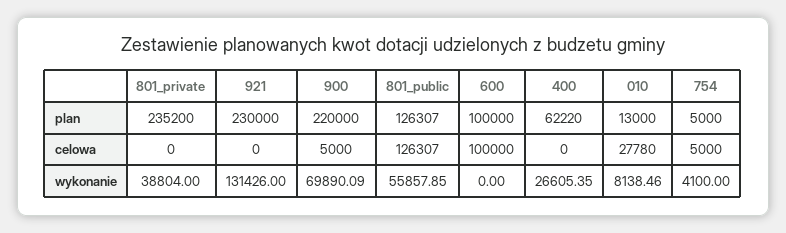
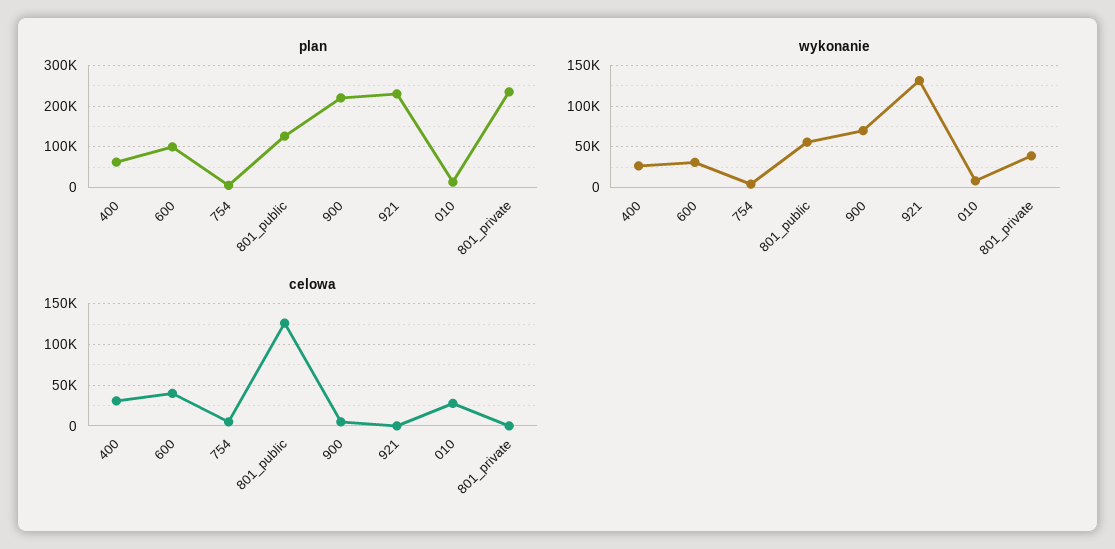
celowa, 600: 100000 -> 40000
celowa, 400: 0 -> 30000
wykonanie, 600: 0 -> 30000

